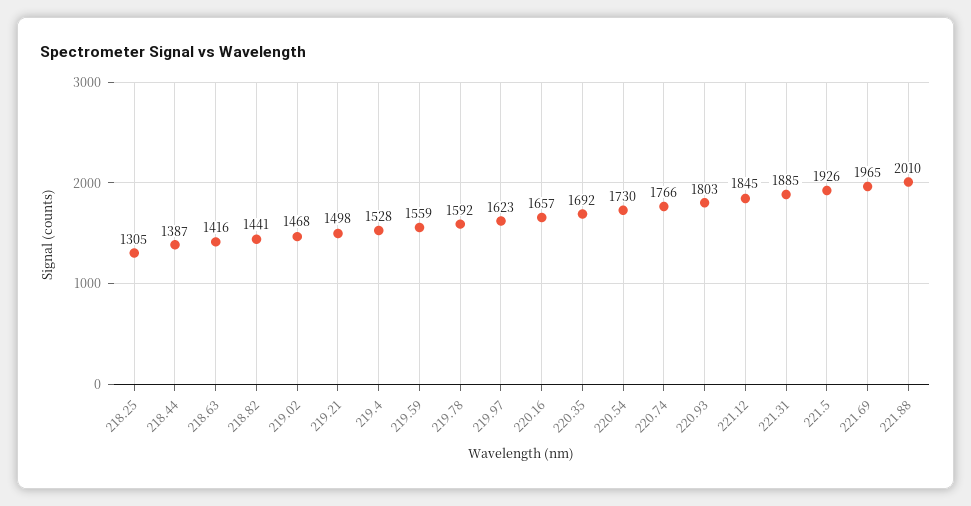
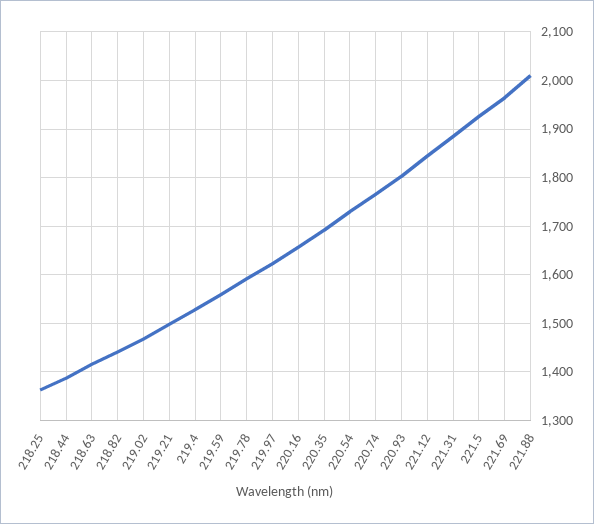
218.25: 1305 -> 1360

